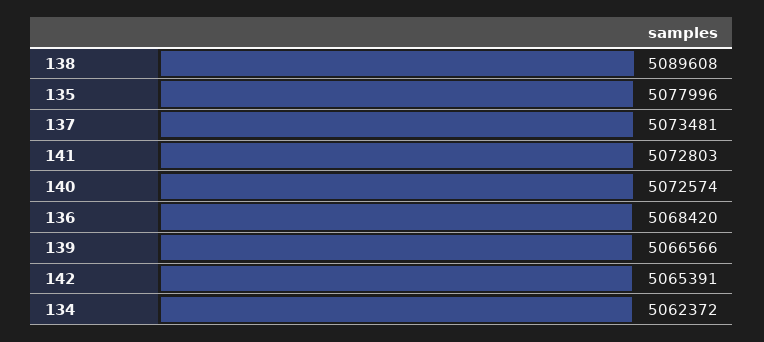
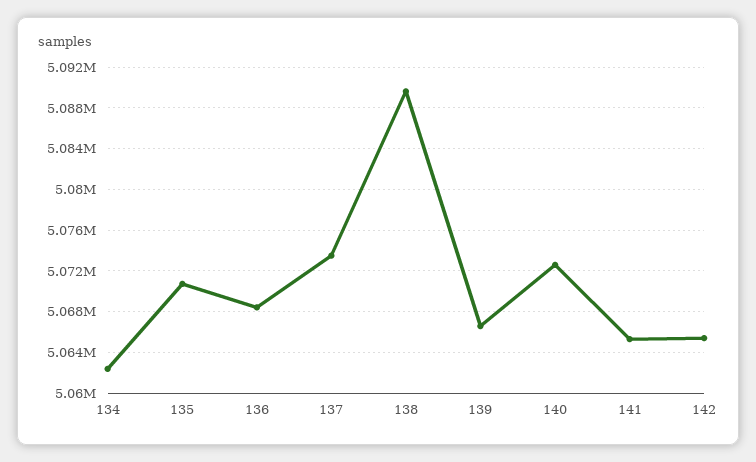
135: 5077996 -> 5071000
141: 5072803 -> 5065000

